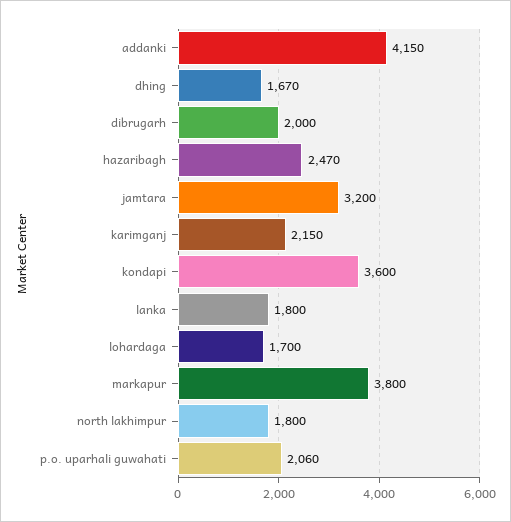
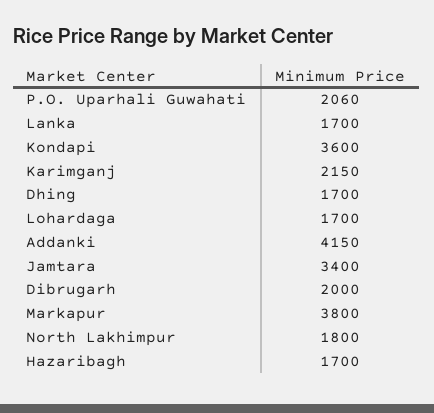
dhing: 1670 -> 1700
hazaribagh: 2470 -> 1700
jamtara: 3200 -> 3400
lanka: 1800 -> 1700

